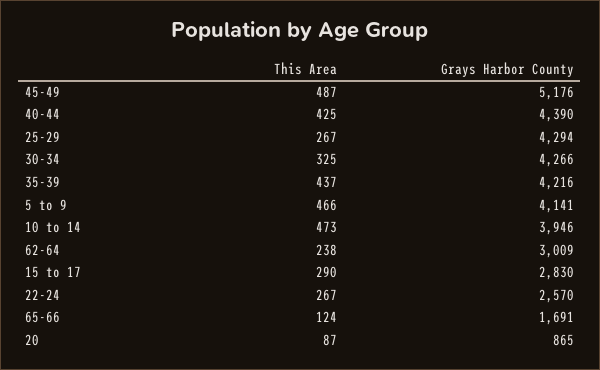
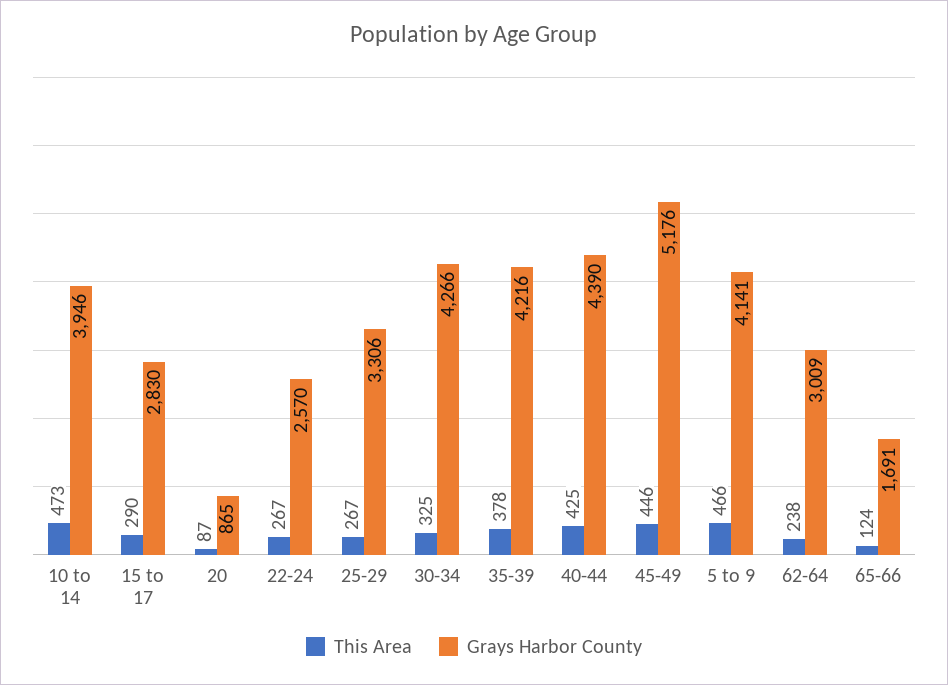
This Area, 45-49: 487 -> 446
Grays Harbor County, 25-29: 4294 -> 3306
This Area, 35-39: 437 -> 378

